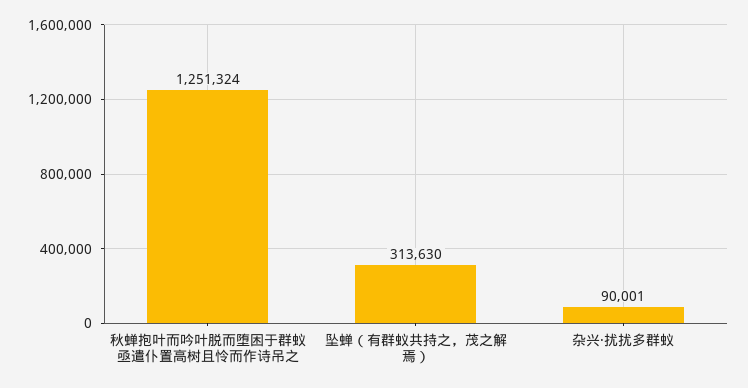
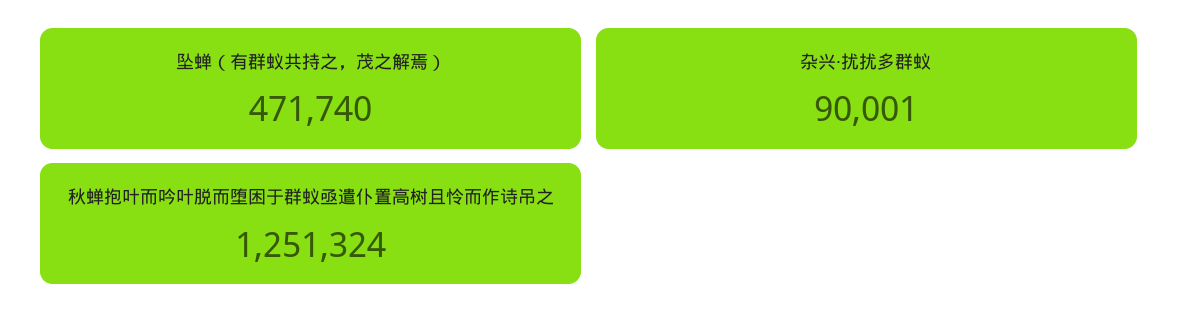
坠蝉（有群蚁共持之，茂之解焉）: 313630 -> 471740

